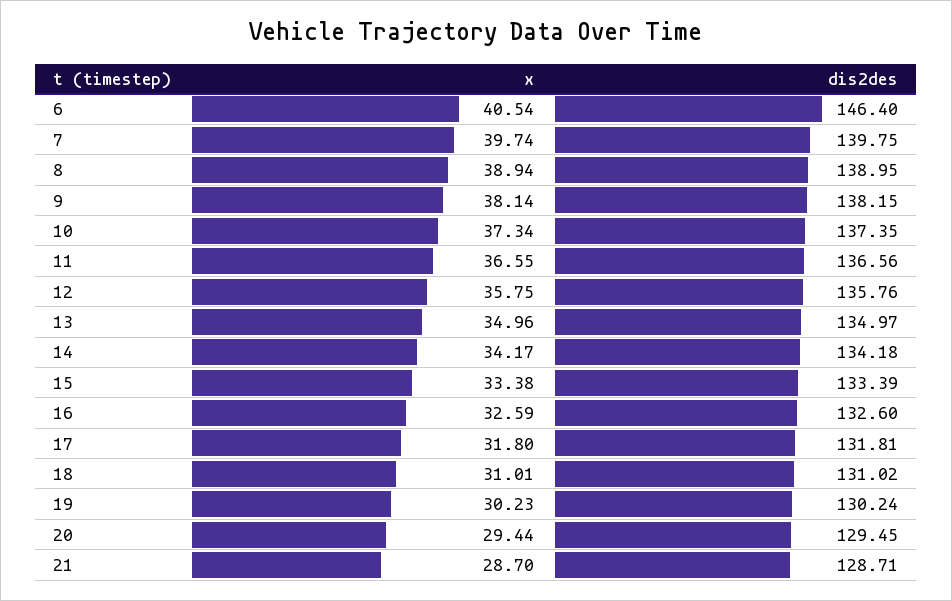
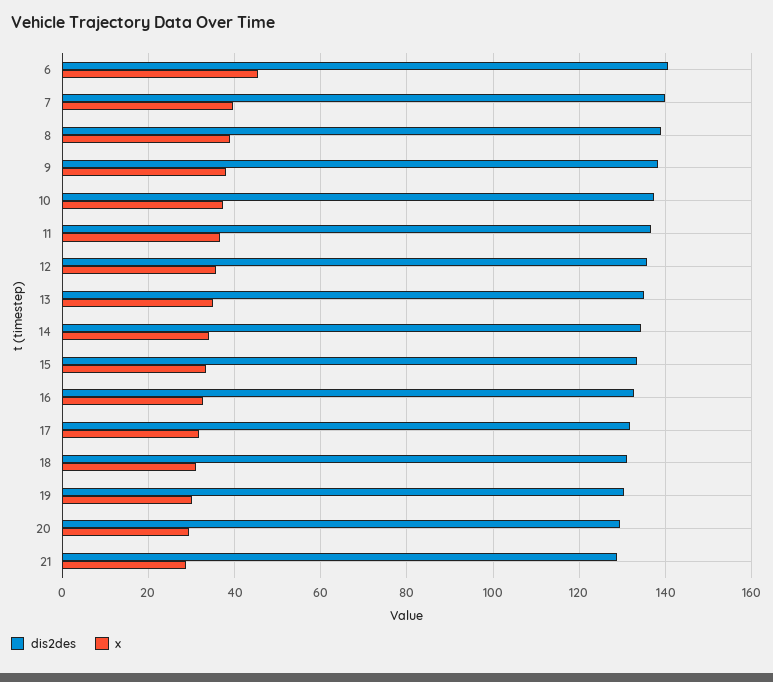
x, 6: 40.54 -> 46
dis2des, 6: 146.4 -> 140

